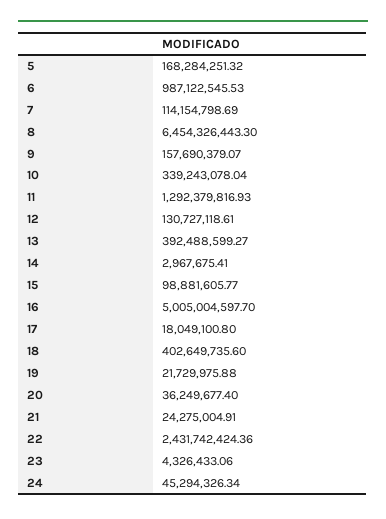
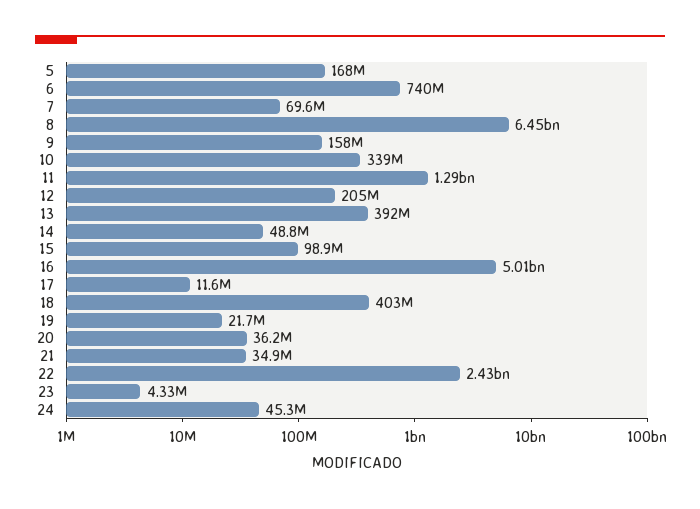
6: 987122545.53 -> 740000000
7: 114154798.69 -> 69600000
12: 130727118.61 -> 205000000
14: 2967675.41 -> 48800000
17: 18049100.8 -> 11600000
21: 24275004.91 -> 34900000

